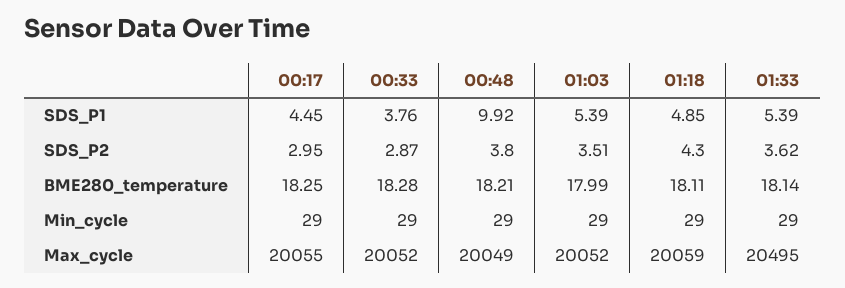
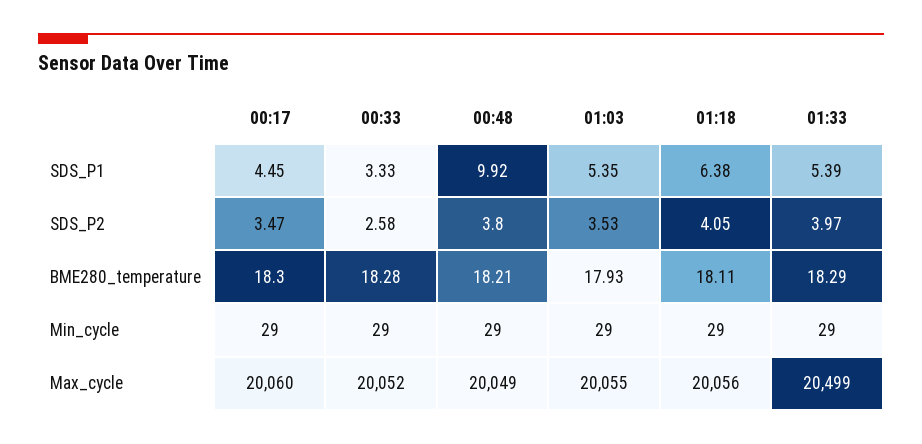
00:33, SDS_P1: 3.76 -> 3.33
01:03, SDS_P1: 5.39 -> 5.35
01:18, SDS_P1: 4.85 -> 6.38
00:17, SDS_P2: 2.95 -> 3.47
00:33, SDS_P2: 2.87 -> 2.58
01:03, SDS_P2: 3.51 -> 3.53
01:18, SDS_P2: 4.3 -> 4.05
01:33, SDS_P2: 3.62 -> 3.97
00:17, BME280_temperature: 18.25 -> 18.3
01:03, BME280_temperature: 17.99 -> 17.93
01:33, BME280_temperature: 18.14 -> 18.29
00:17, Max_cycle: 20055 -> 20060
01:03, Max_cycle: 20052 -> 20055
01:18, Max_cycle: 20059 -> 20056
01:33, Max_cycle: 20495 -> 20499

